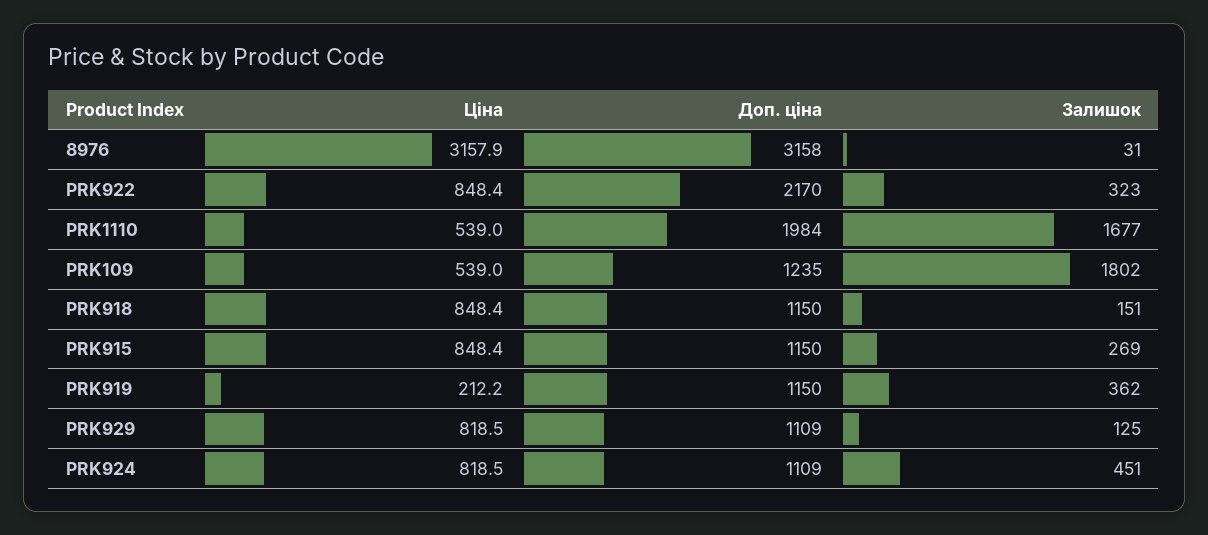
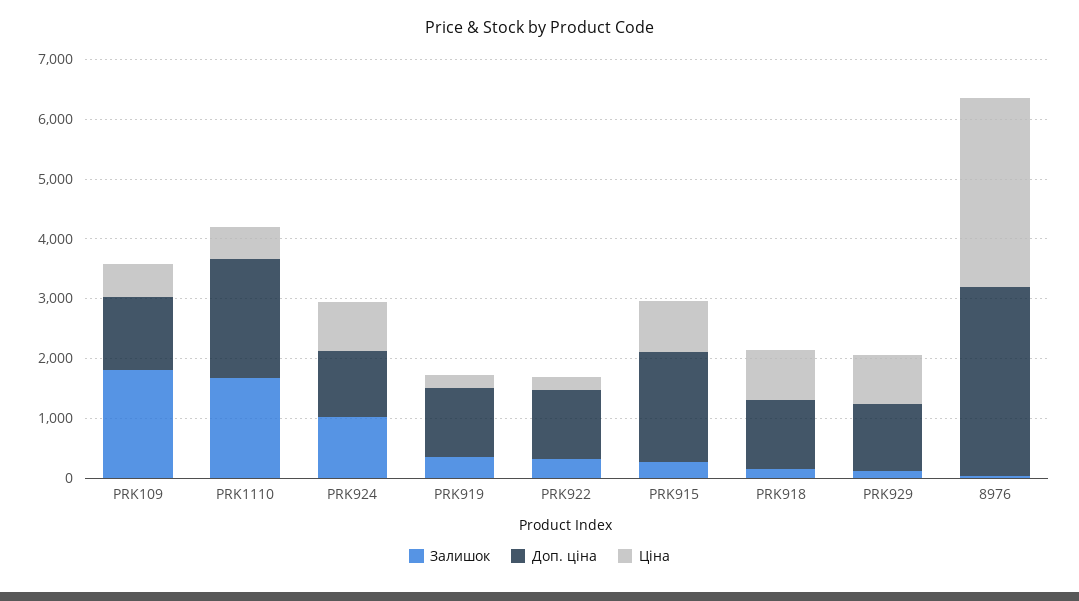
Ціна, PRK922: 848.4 -> 200
Доп. ціна, PRK922: 2170 -> 1200
Доп. ціна, PRK915: 1150 -> 1800
Залишок, PRK924: 451 -> 1000

